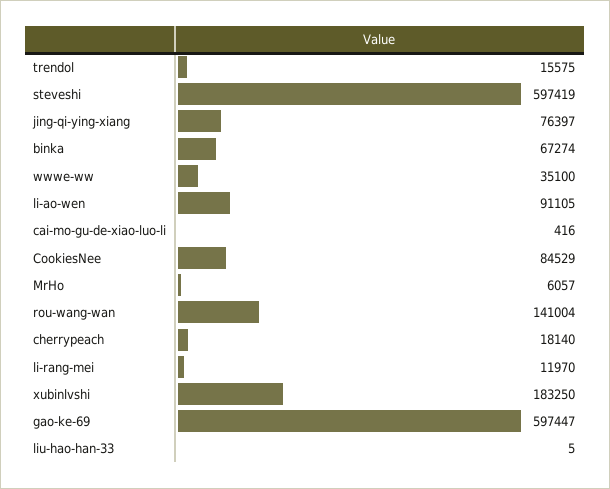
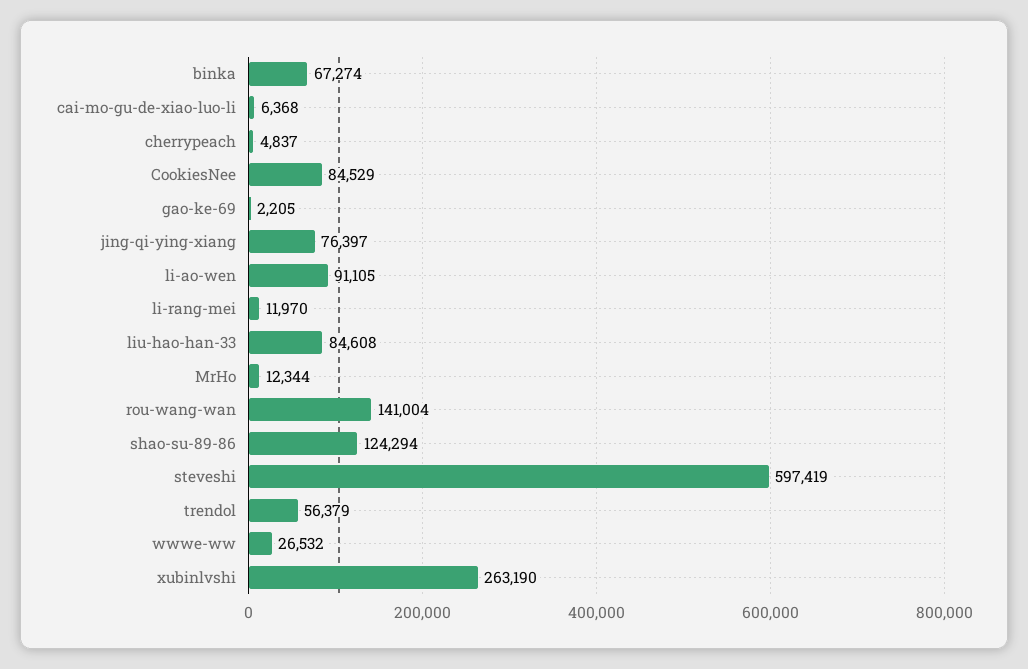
trendol: 15575 -> 56379
wwwe-ww: 35100 -> 26532
cai-mo-gu-de-xiao-luo-li: 416 -> 6368
MrHo: 6057 -> 12344
cherrypeach: 18140 -> 4837
xubinlvshi: 183250 -> 263190
gao-ke-69: 597447 -> 2205
liu-hao-han-33: 5 -> 84608
shao-su-89-86: none -> 124294

